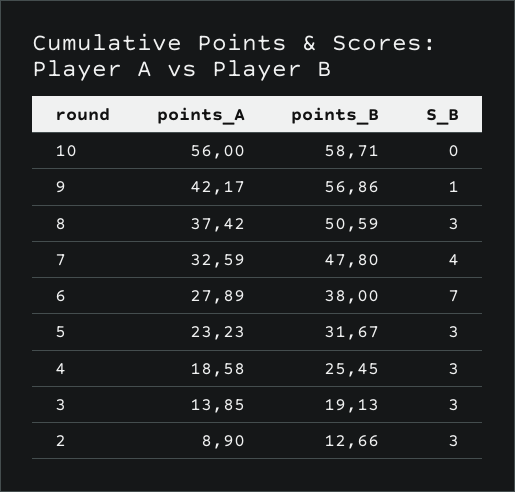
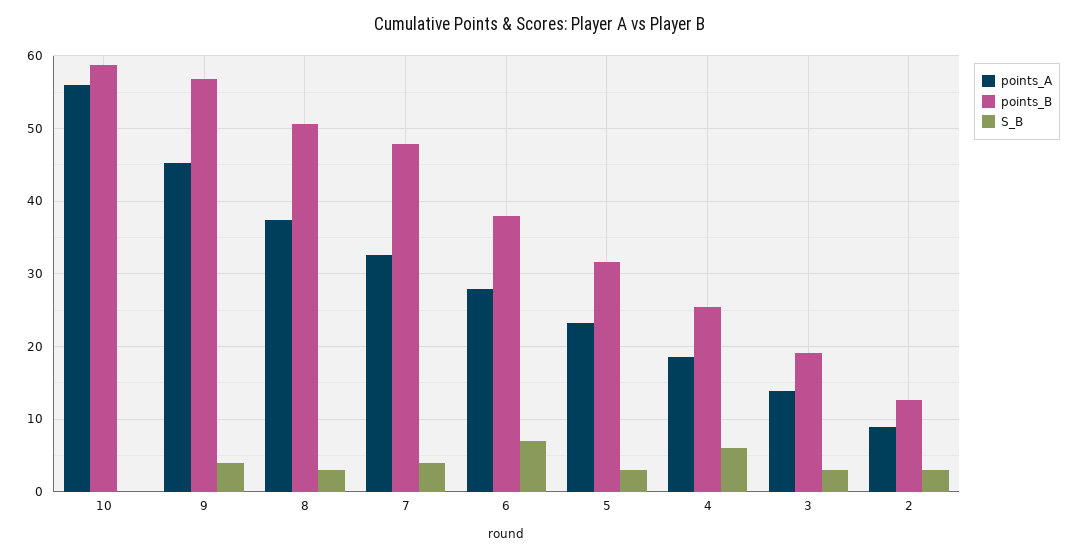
points_A, 9: 42.17 -> 45
S_B, 9: 1 -> 4
S_B, 4: 3 -> 6

